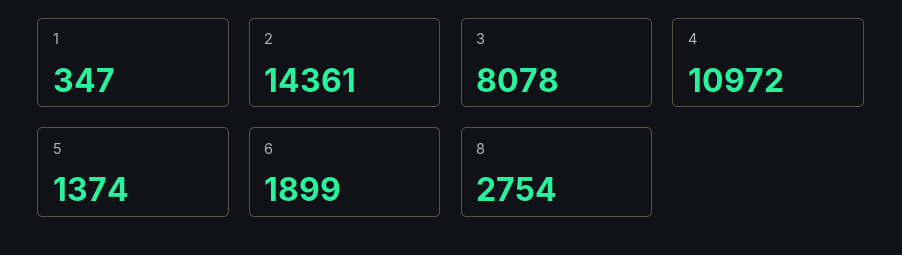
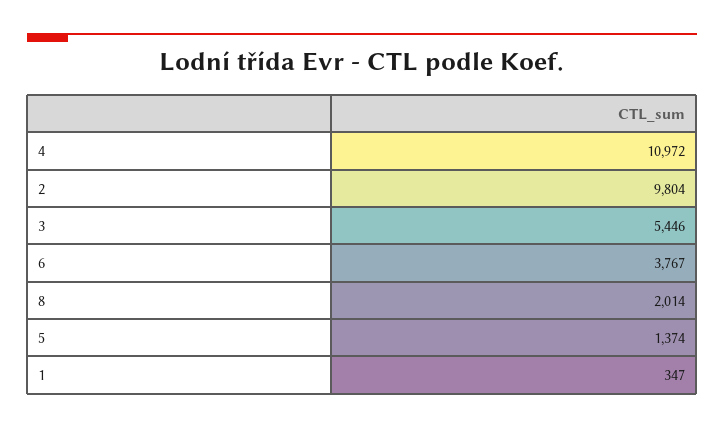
2: 14361 -> 9804
3: 8078 -> 5446
6: 1899 -> 3767
8: 2754 -> 2014

